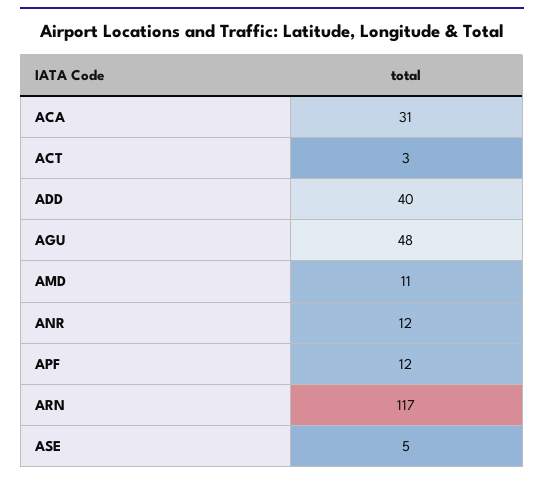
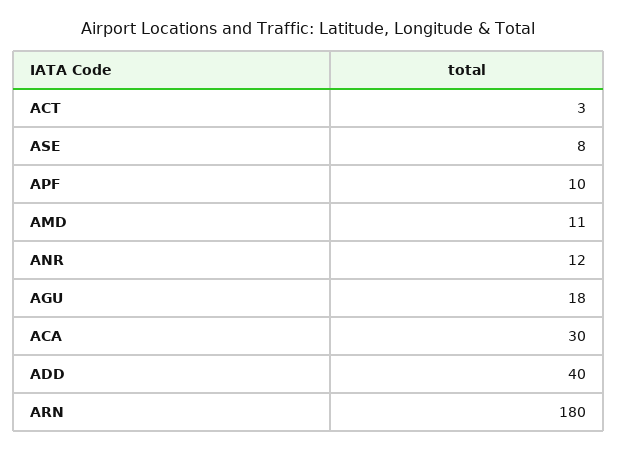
ACA: 31 -> 30
AGU: 48 -> 18
APF: 12 -> 10
ARN: 117 -> 180
ASE: 5 -> 8

